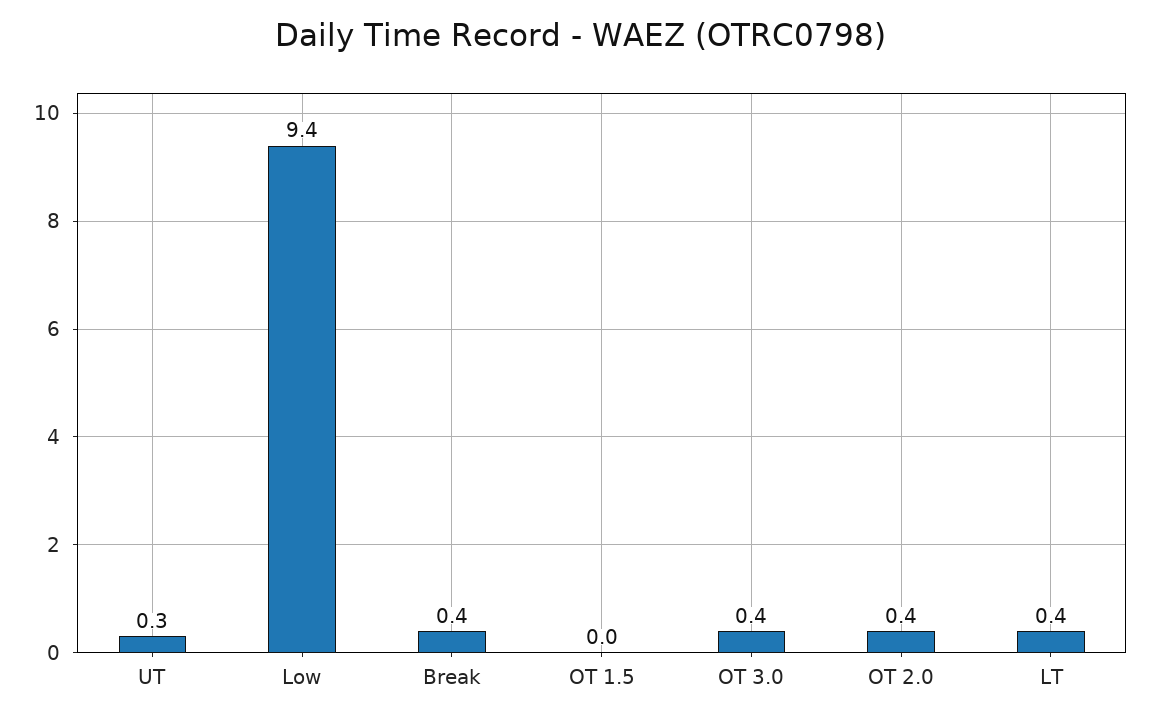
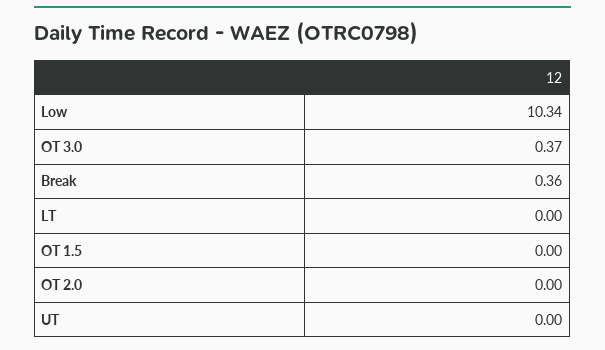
UT: 0.3 -> 0
Low: 9.4 -> 10.34
OT 2.0: 0.4 -> 0
LT: 0.4 -> 0

